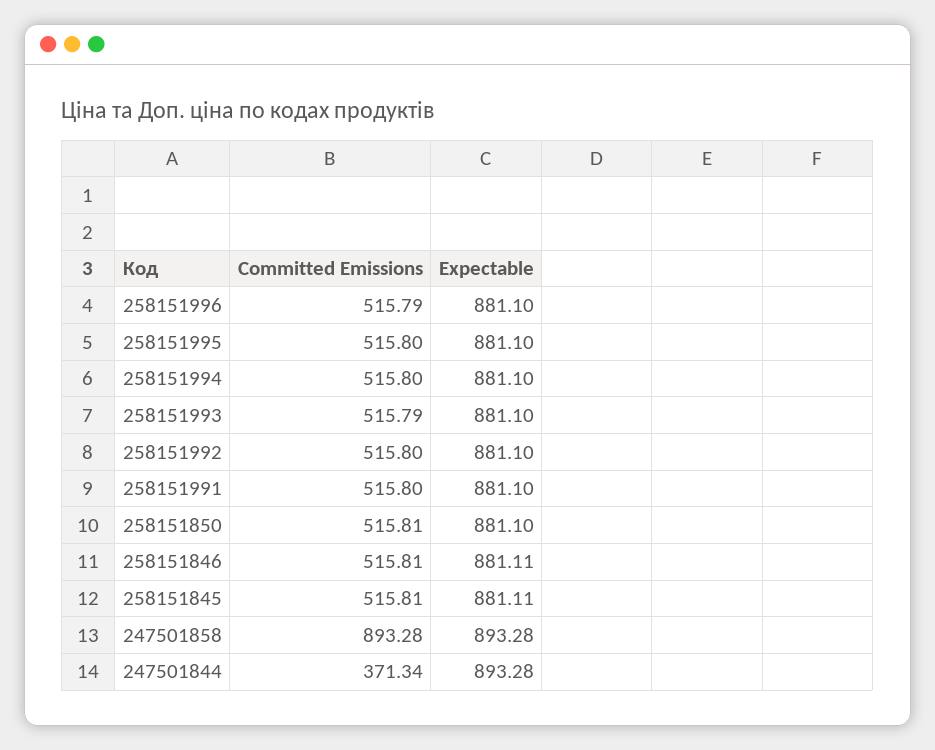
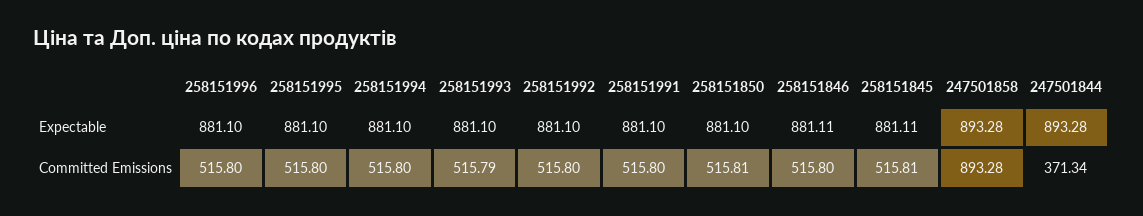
Committed Emissions, 258151996: 515.79 -> 515.8
Committed Emissions, 258151846: 515.81 -> 515.8

